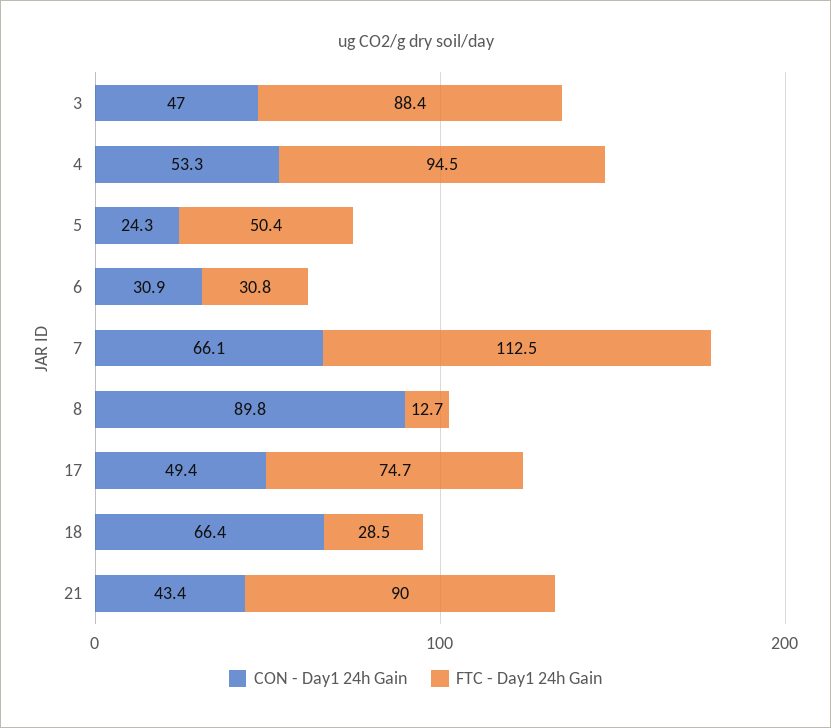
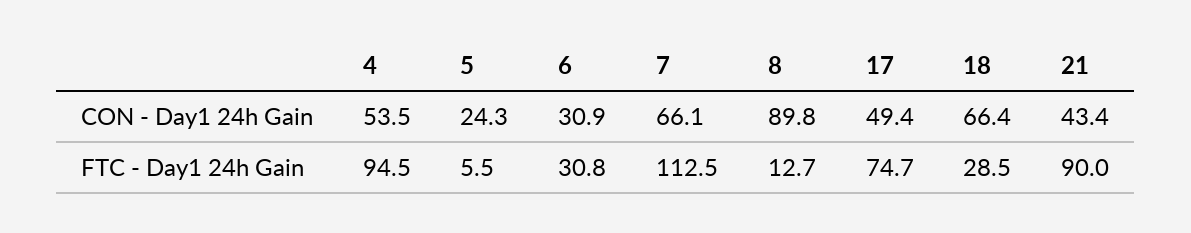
CON - Day1 24h Gain, 3: 47 -> none
FTC - Day1 24h Gain, 3: 88.4 -> none
CON - Day1 24h Gain, 4: 53.3 -> 53.5
FTC - Day1 24h Gain, 5: 50.4 -> 5.5

